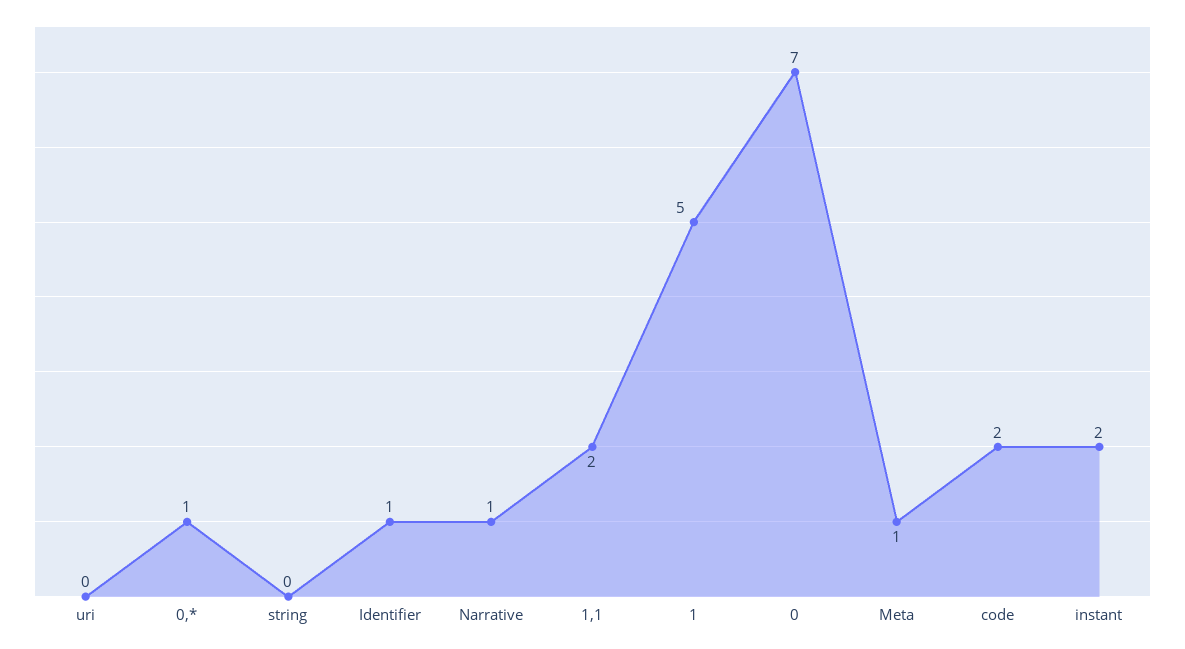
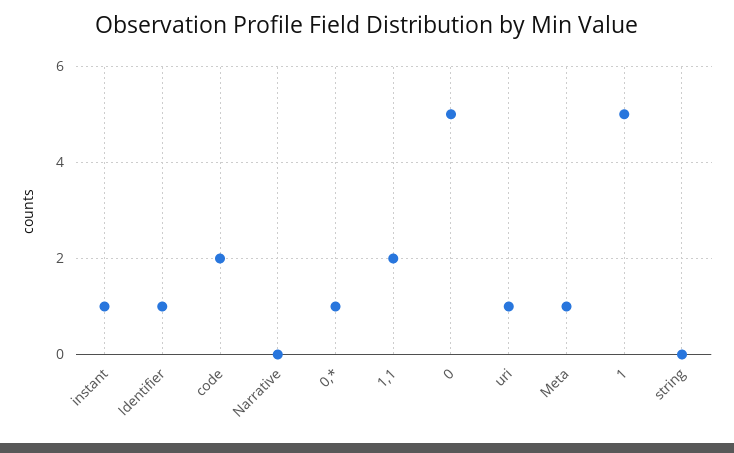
uri: 0 -> 1
Narrative: 1 -> 0
0: 7 -> 5
instant: 2 -> 1

